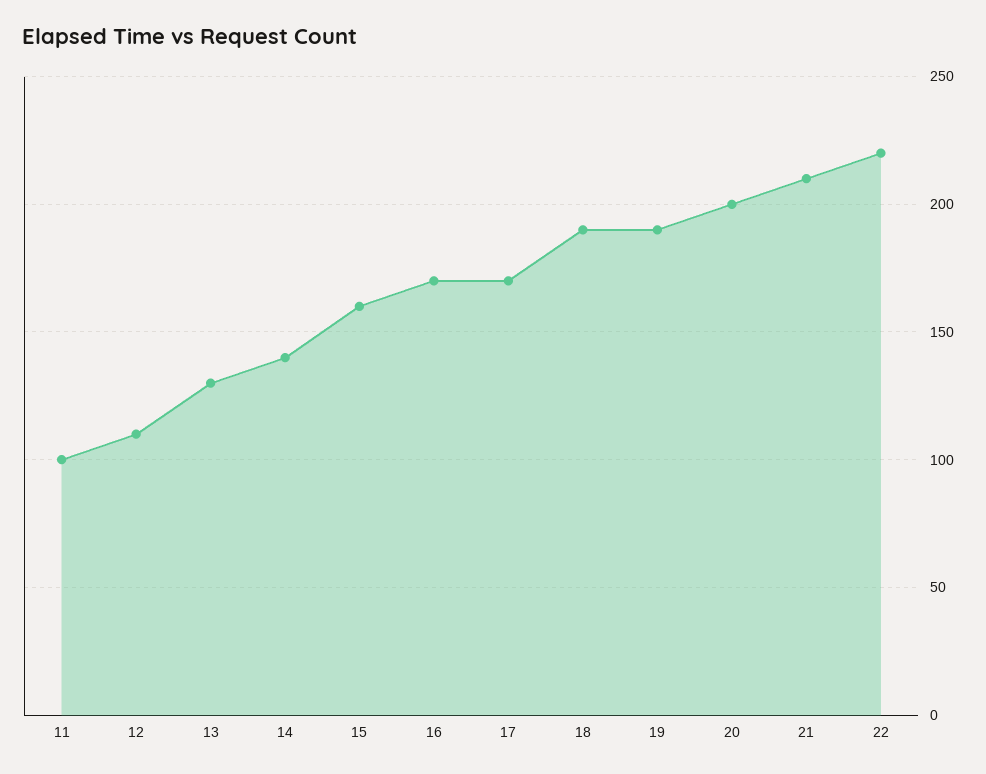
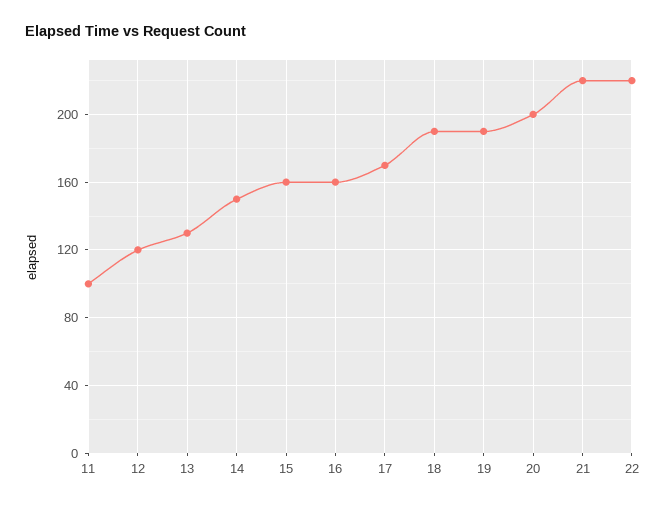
12: 110 -> 120
14: 140 -> 150
16: 170 -> 160
21: 210 -> 220

